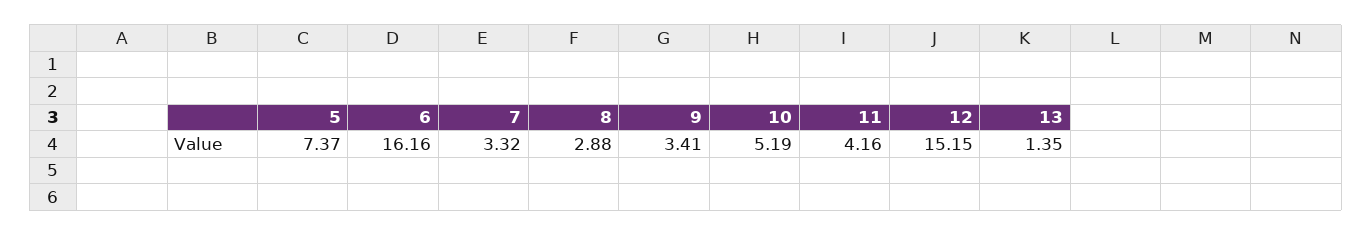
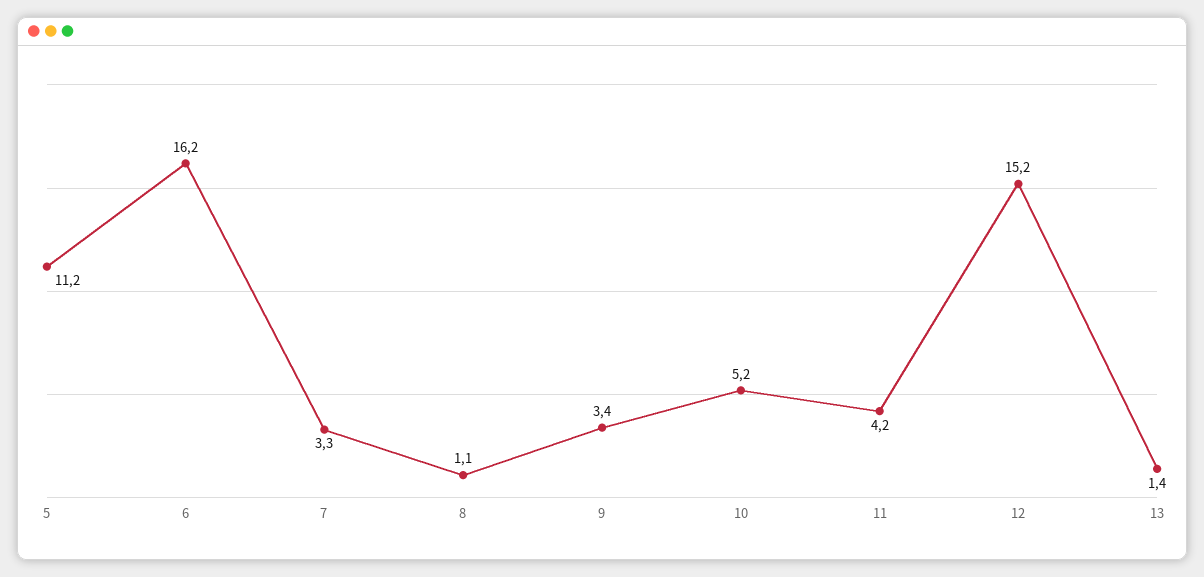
5: 7.37 -> 11.2
8: 2.88 -> 1.1

